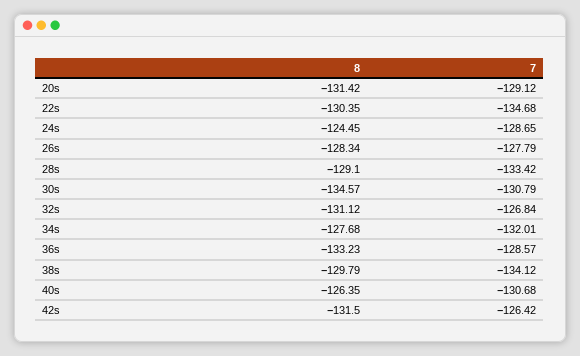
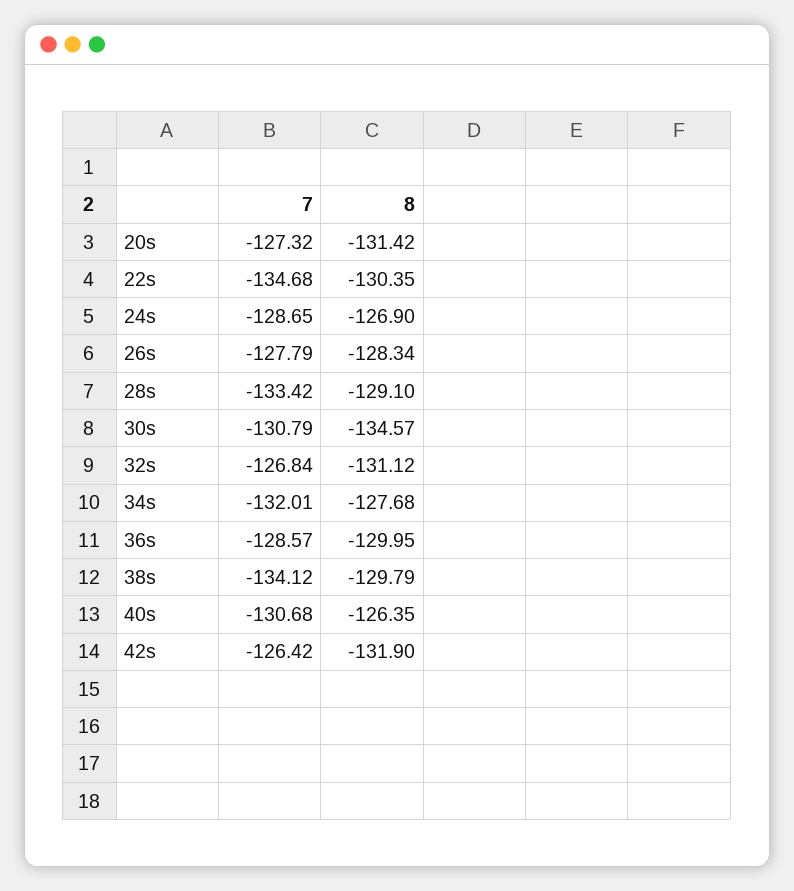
7, 20s: -129.12 -> -127.32
8, 24s: -124.45 -> -126.9
8, 36s: -133.23 -> -129.95
8, 42s: -131.5 -> -131.9

